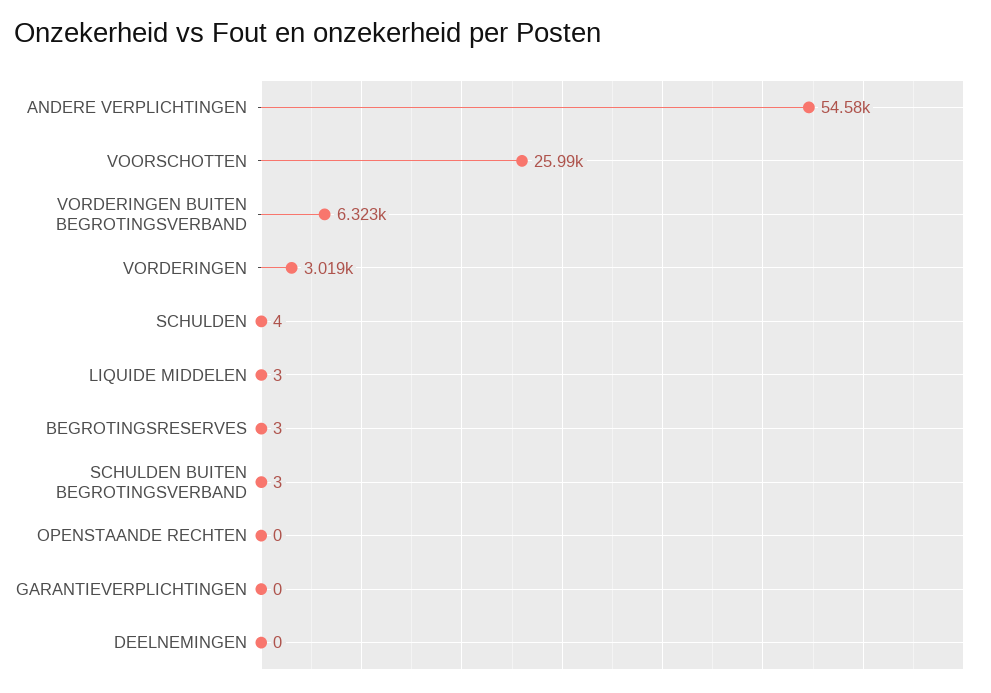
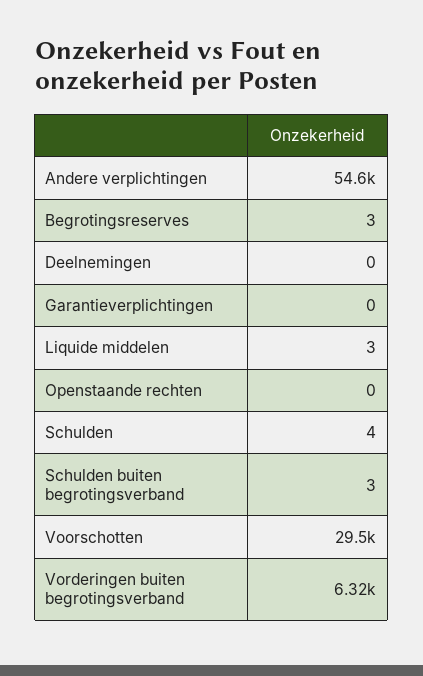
VOORSCHOTTEN: 25990 -> 29500
VORDERINGEN: 3019 -> none

